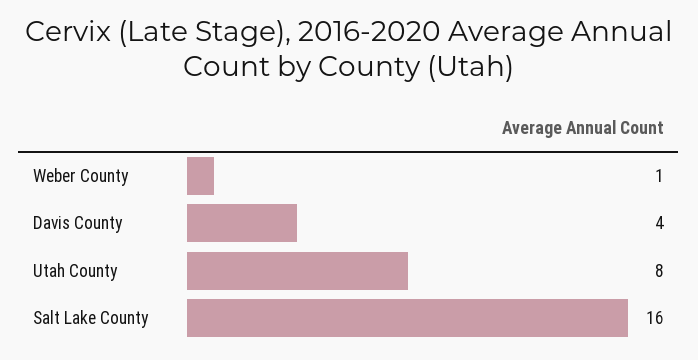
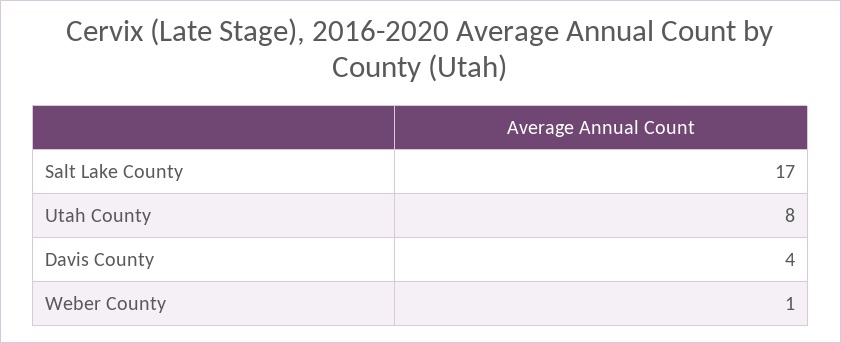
Salt Lake County: 16 -> 17

